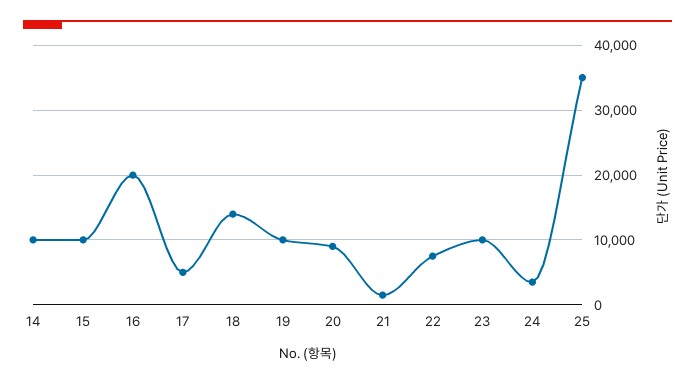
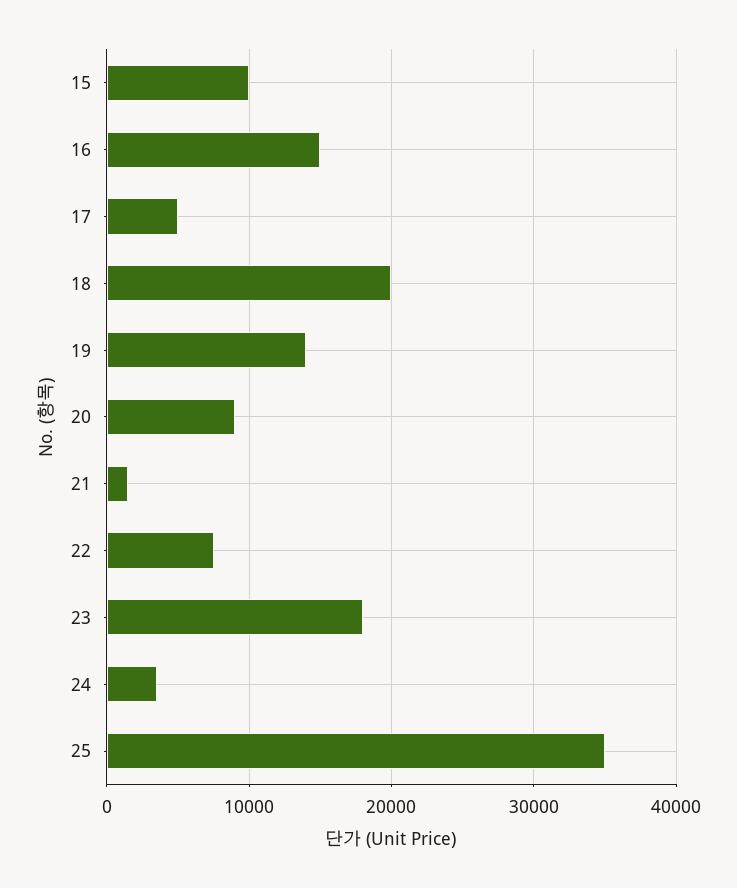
14: 10000 -> none
16: 20000 -> 15000
18: 14000 -> 20000
19: 10000 -> 14000
23: 10000 -> 18000

